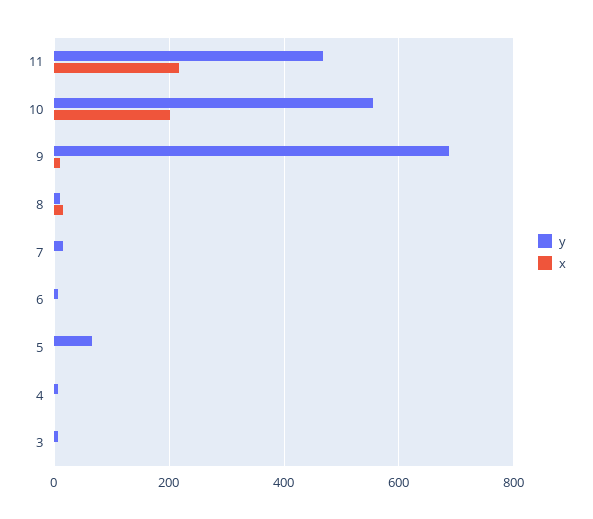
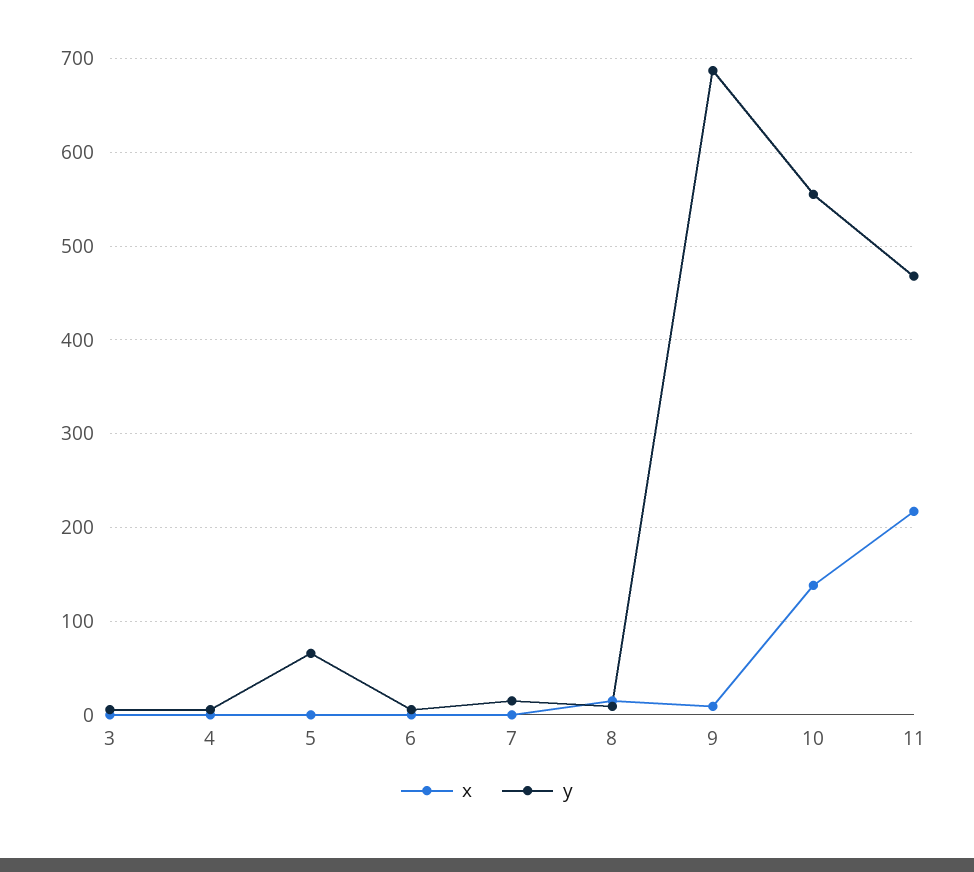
x, 10: 200 -> 140

